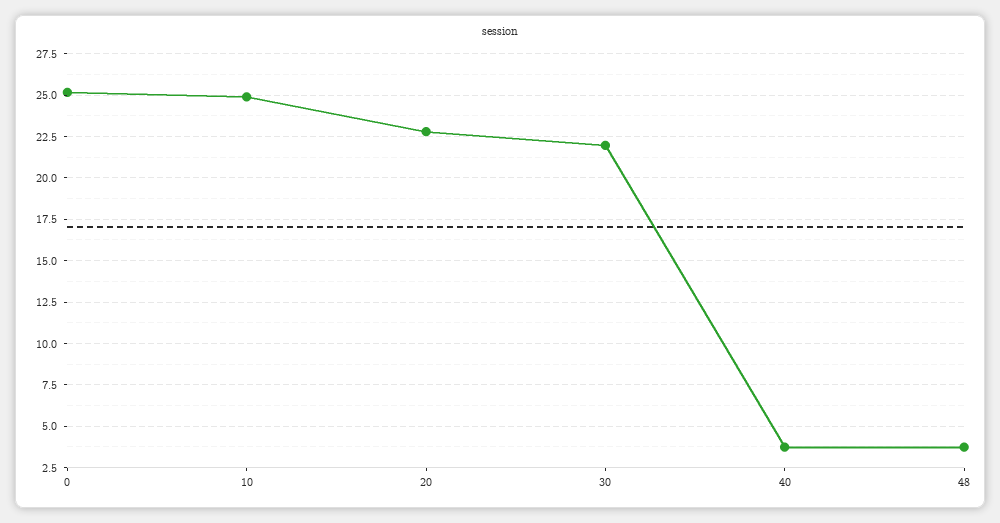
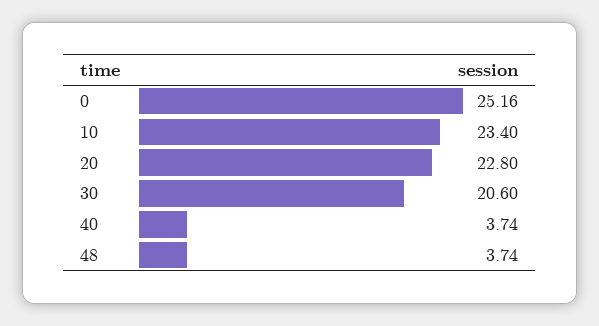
10: 25 -> 23.4
30: 22 -> 20.6

